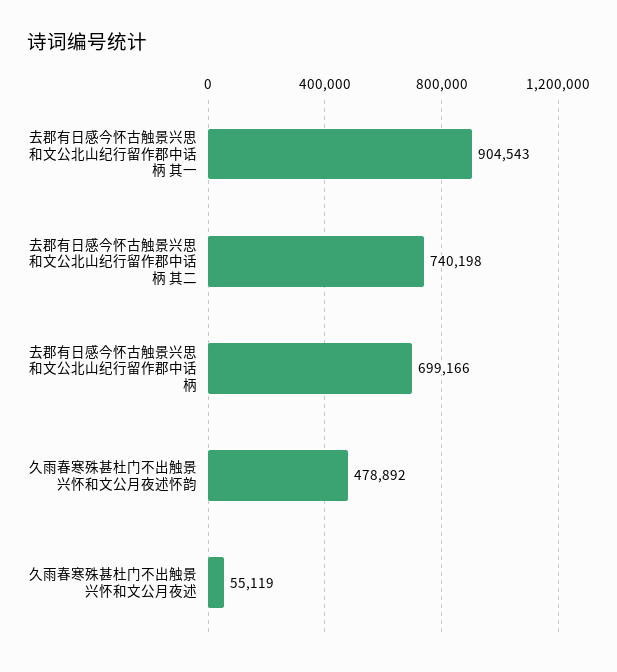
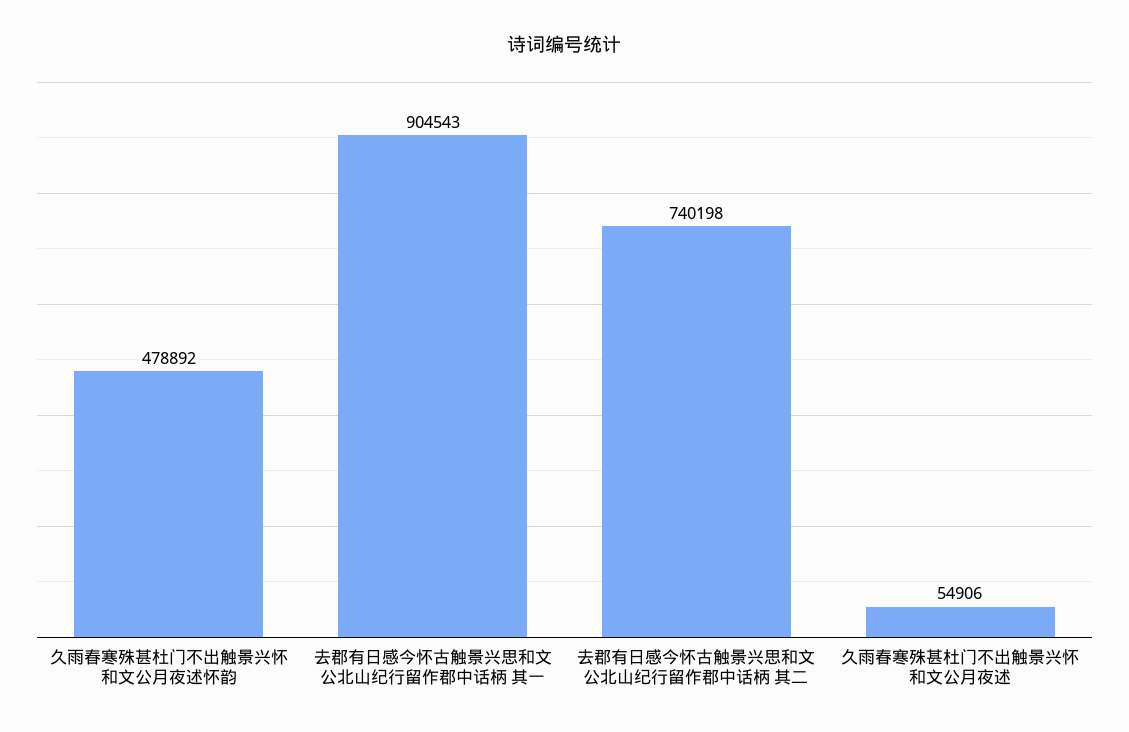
去郡有日感今怀古触景兴思和文公北山纪行留作郡中话柄: 699166 -> none
久雨春寒殊甚杜门不出触景兴怀和文公月夜述: 55119 -> 54906

